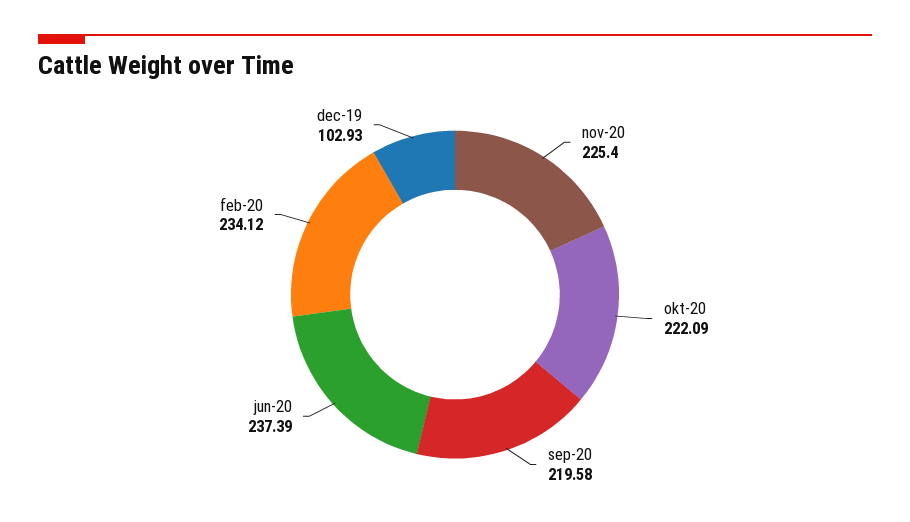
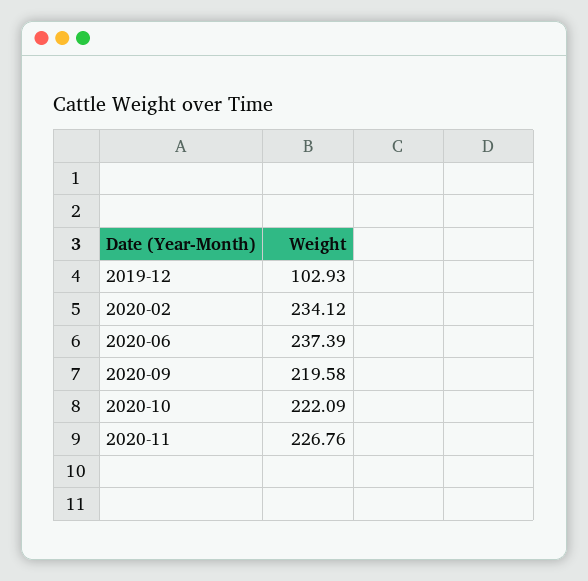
nov-20: 225.4 -> 226.76

